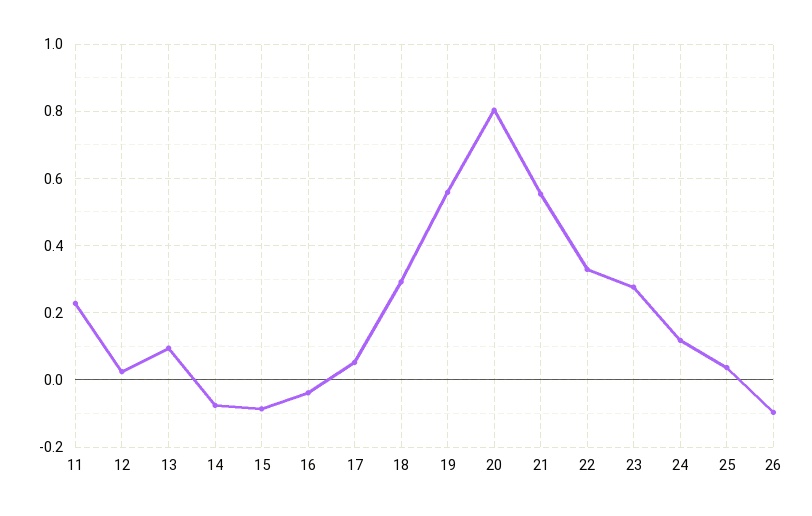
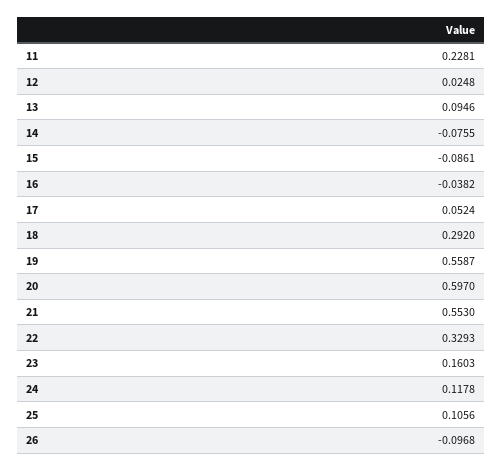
20: 0.8 -> 0.597
23: 0.28 -> 0.1603
25: 0.04 -> 0.1056

